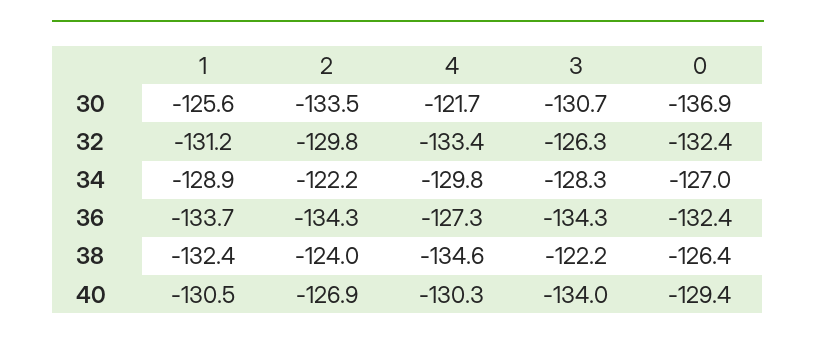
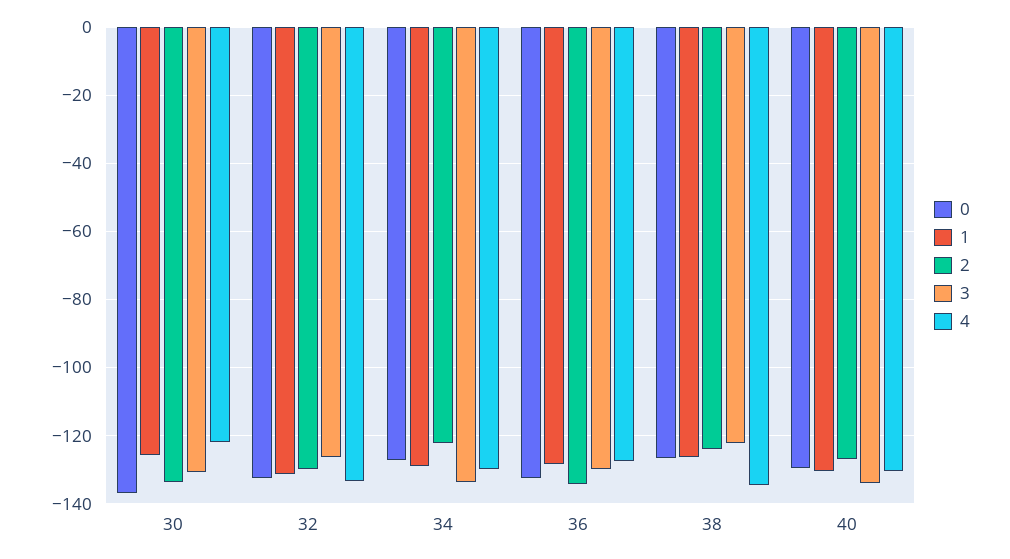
3, 34: -128.3 -> -134
1, 36: -133.7 -> -128
3, 36: -134.3 -> -130
1, 38: -132.4 -> -126

